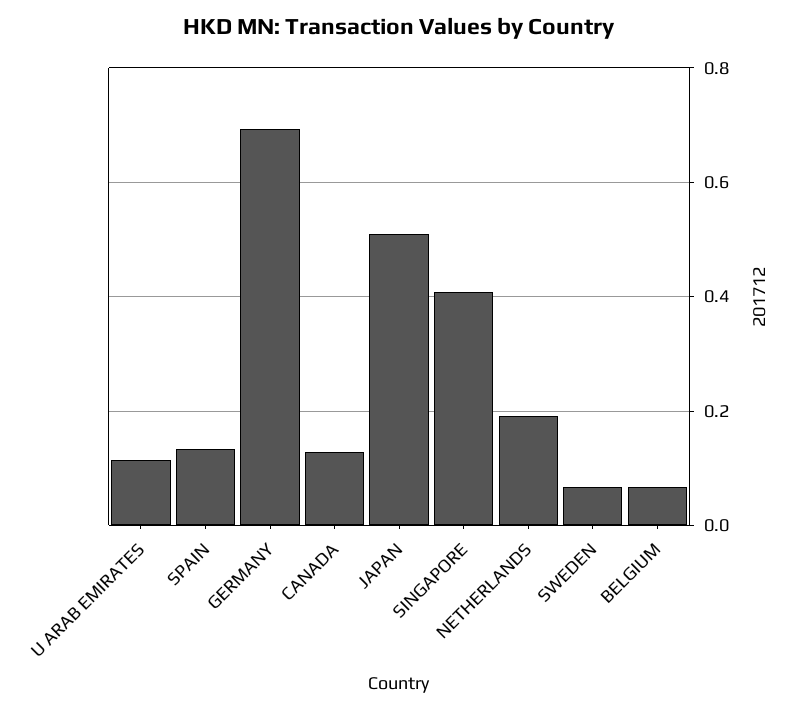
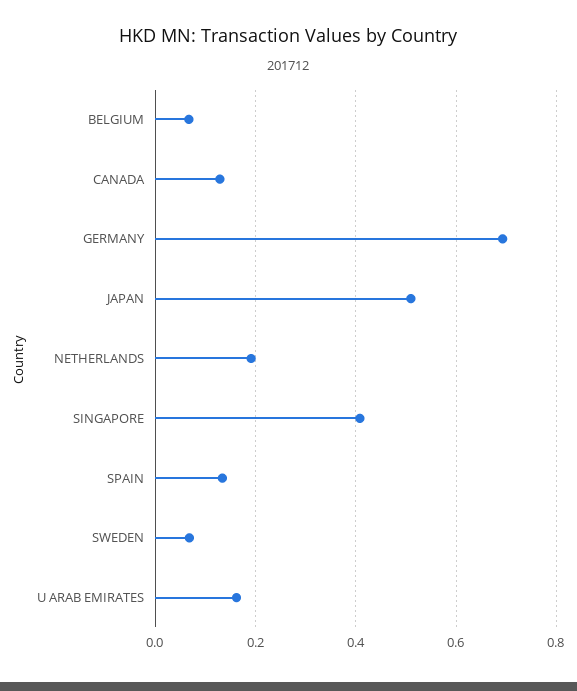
U ARAB EMIRATES: 0.12 -> 0.16

